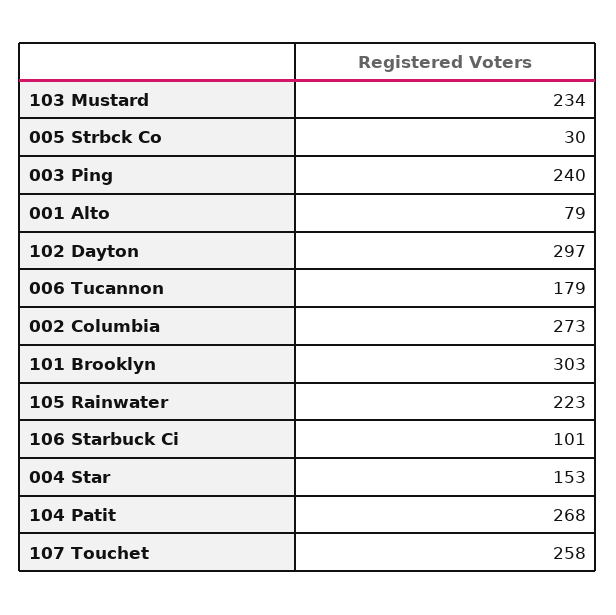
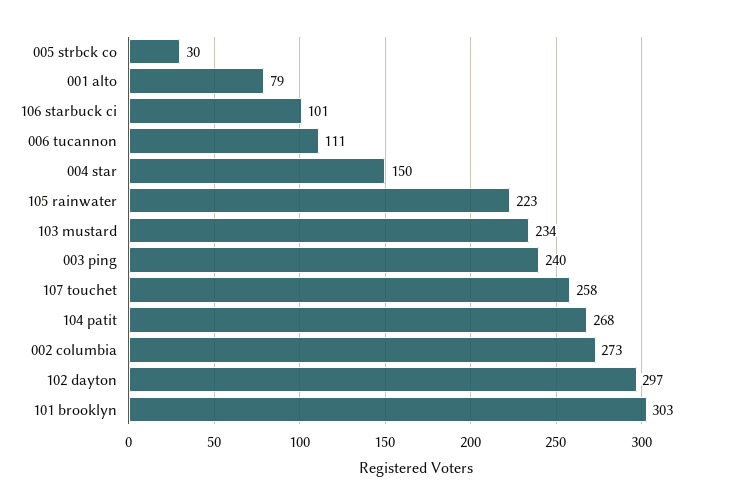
006 Tucannon: 179 -> 111
004 Star: 153 -> 150

